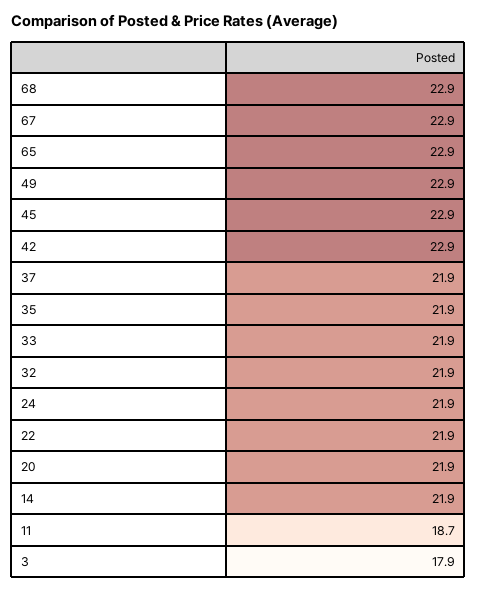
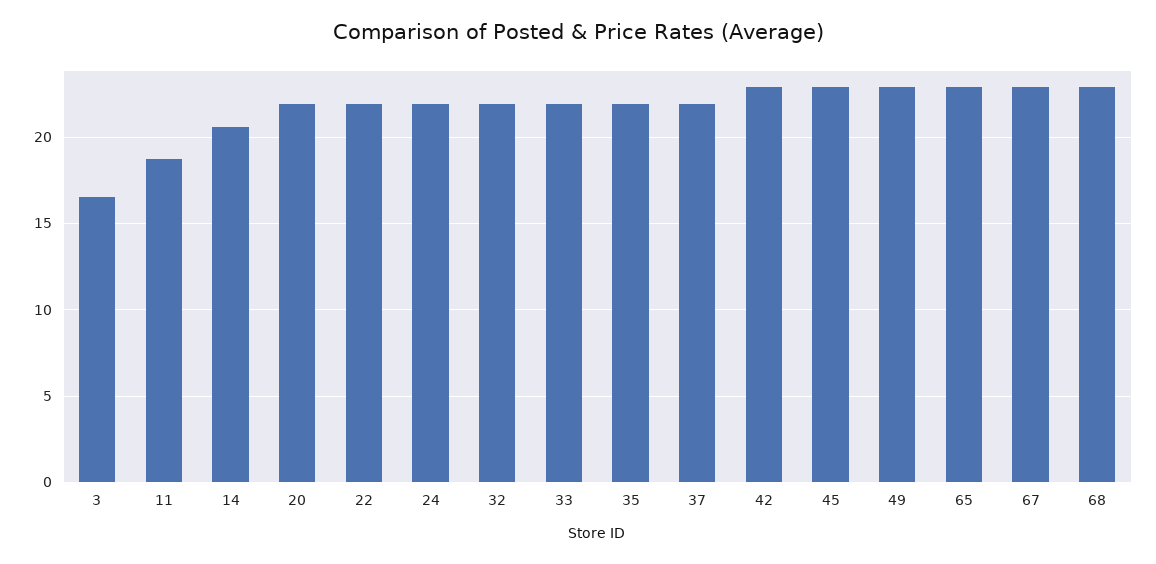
14: 21.9 -> 20.5
3: 17.9 -> 16.5

